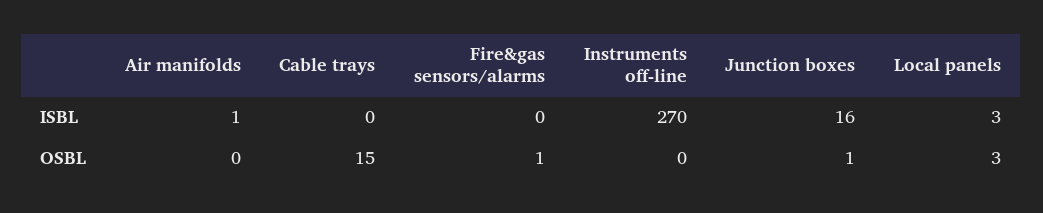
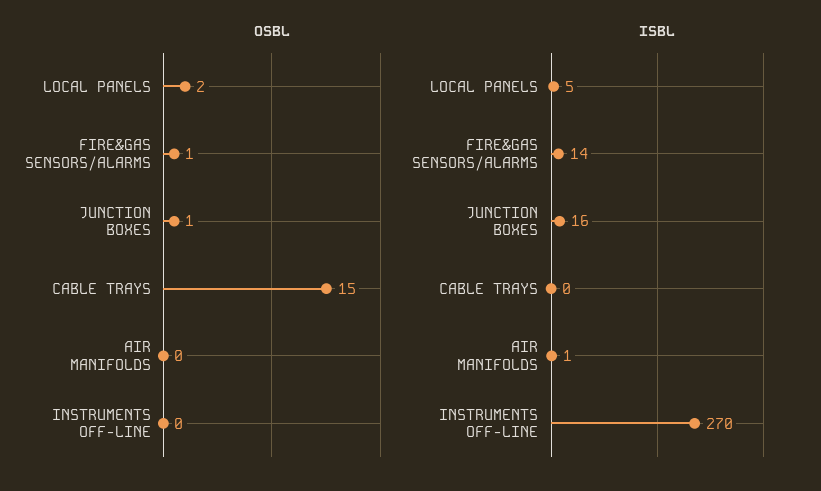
ISBL, Fire&gas sensors/alarms: 0 -> 14
ISBL, Local panels: 3 -> 5
OSBL, Local panels: 3 -> 2

